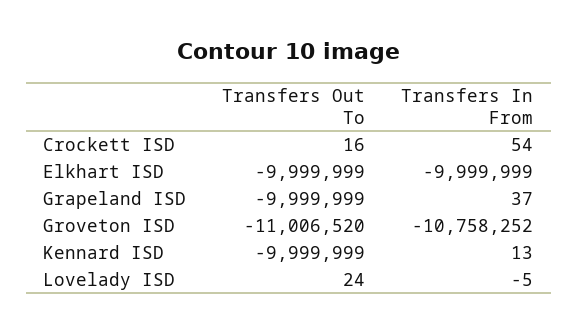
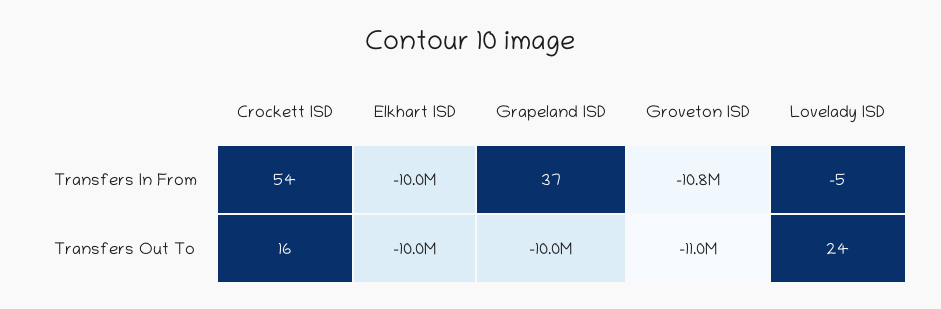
Transfers Out To, Kennard ISD: -9999999 -> none
Transfers In From, Kennard ISD: 13 -> none

